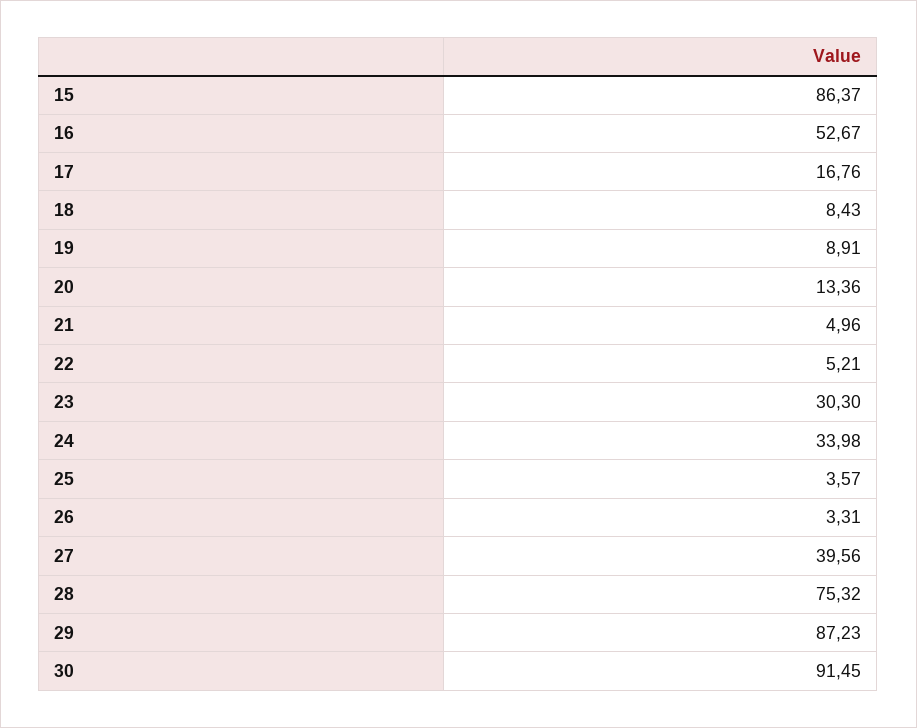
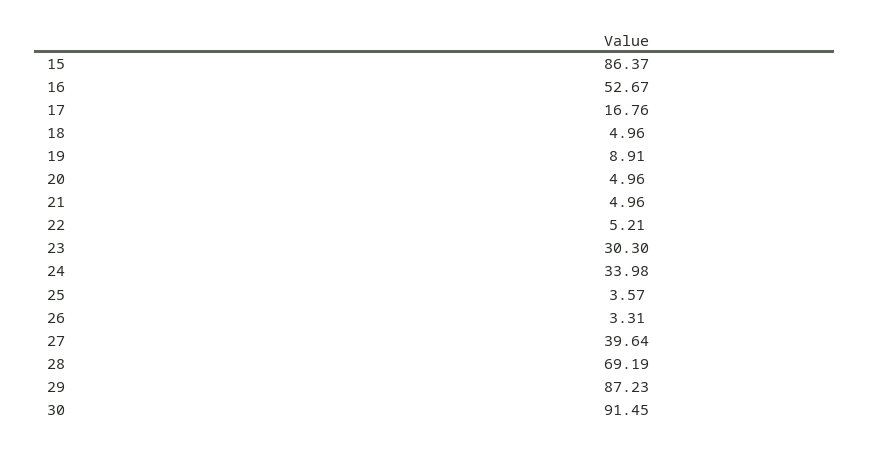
18: 8.43 -> 4.96
20: 13.36 -> 4.96
27: 39.56 -> 39.64
28: 75.32 -> 69.19

